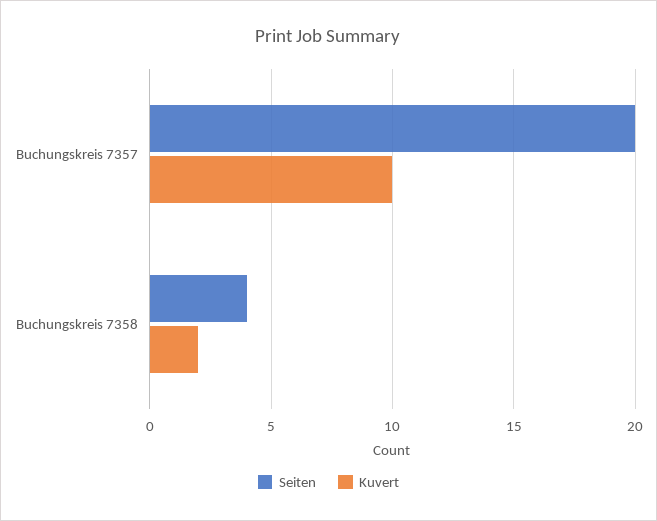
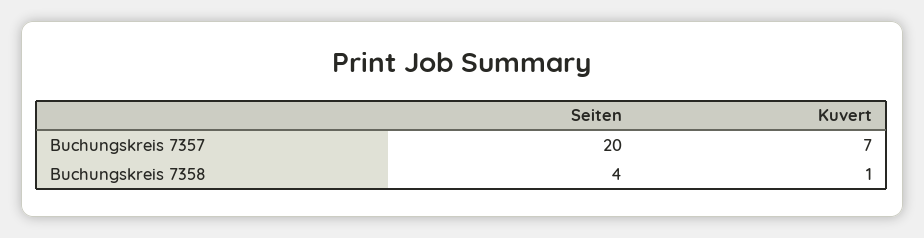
Kuvert, Buchungskreis 7357: 10 -> 7
Kuvert, Buchungskreis 7358: 2 -> 1

